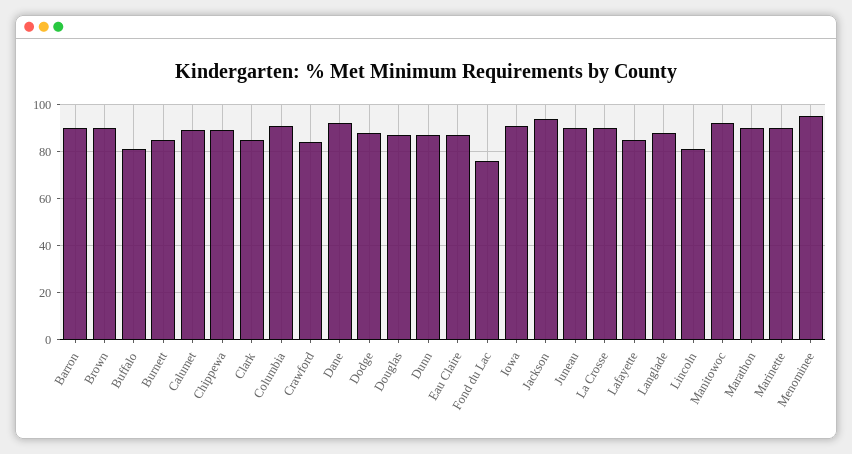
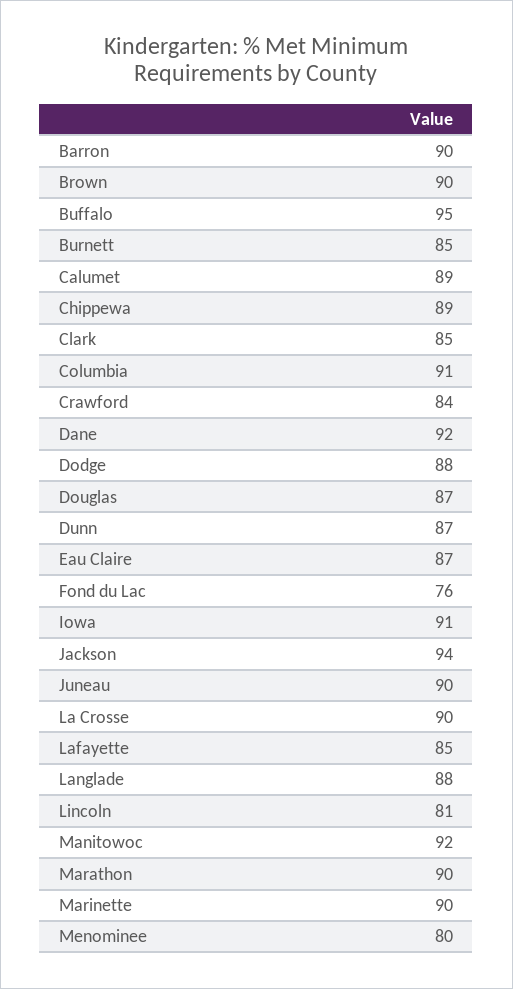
Buffalo: 80 -> 95
Menominee: 95 -> 80

